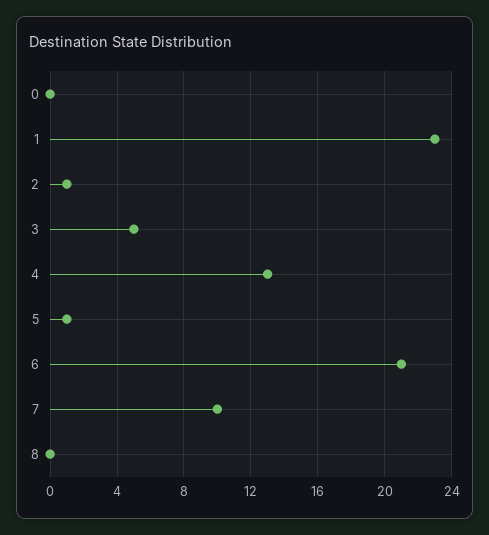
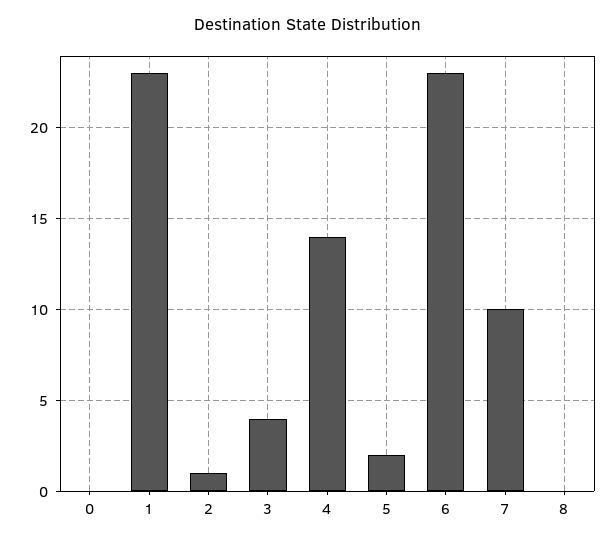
3: 5 -> 4
4: 13 -> 14
5: 1 -> 2
6: 21 -> 23

